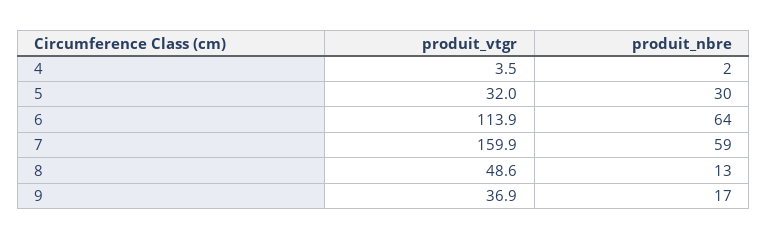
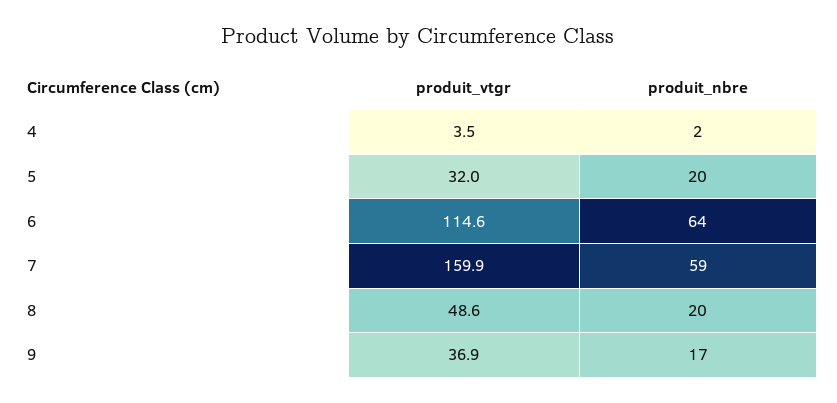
produit_nbre, 5: 30 -> 20
produit_vtgr, 6: 113.9 -> 114.6
produit_nbre, 8: 13 -> 20

